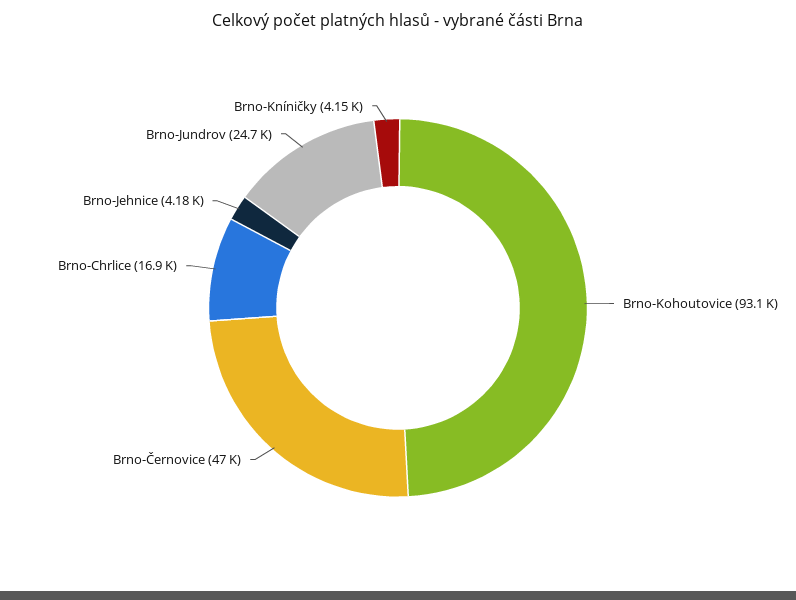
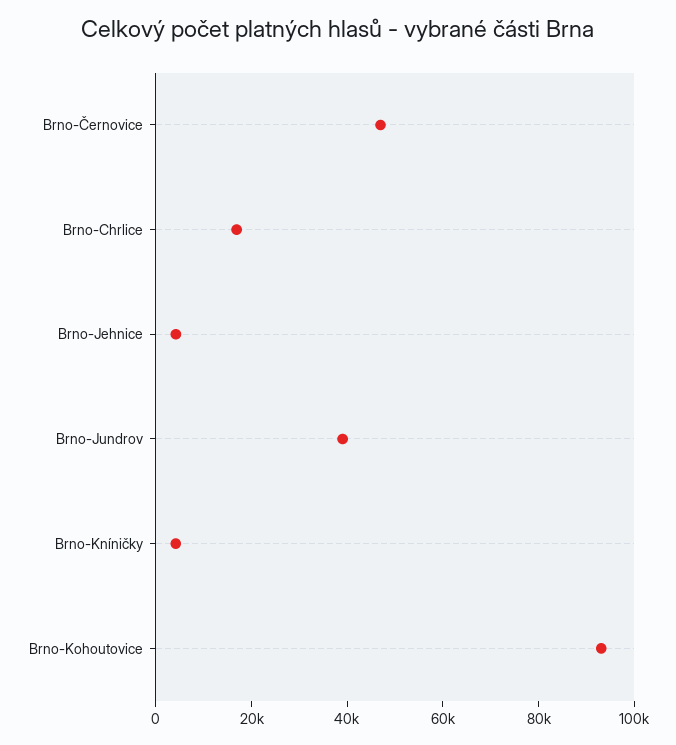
Brno-Jundrov: 24700 -> 40000

